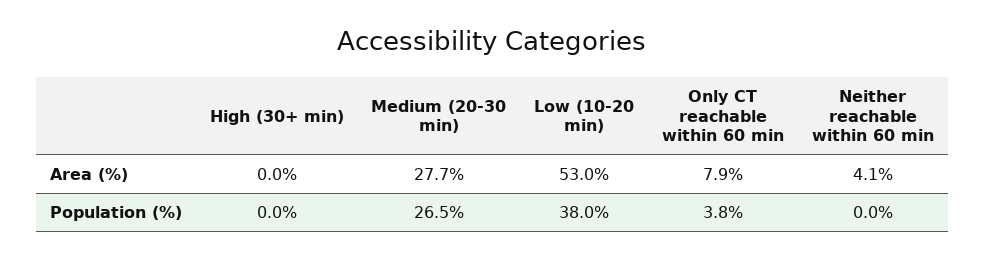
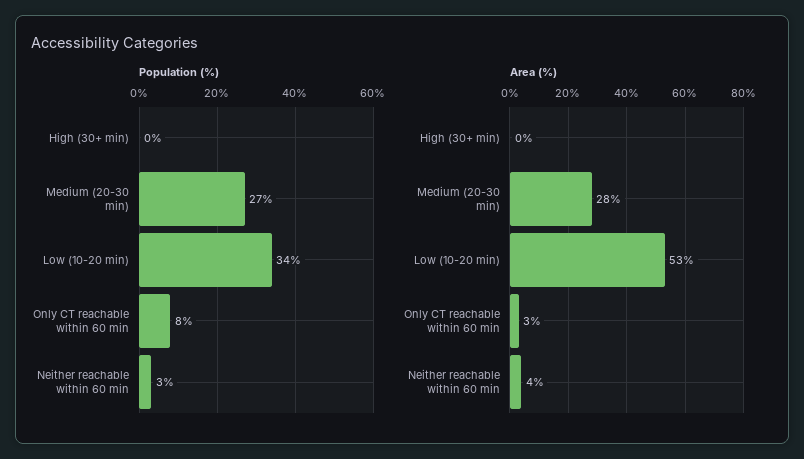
Area (%), Only CT reachable within 60 min: 7.9 -> 3
Population (%), Low (10-20 min): 38 -> 34
Population (%), Only CT reachable within 60 min: 3.8 -> 8
Population (%), Neither reachable within 60 min: 0 -> 3

